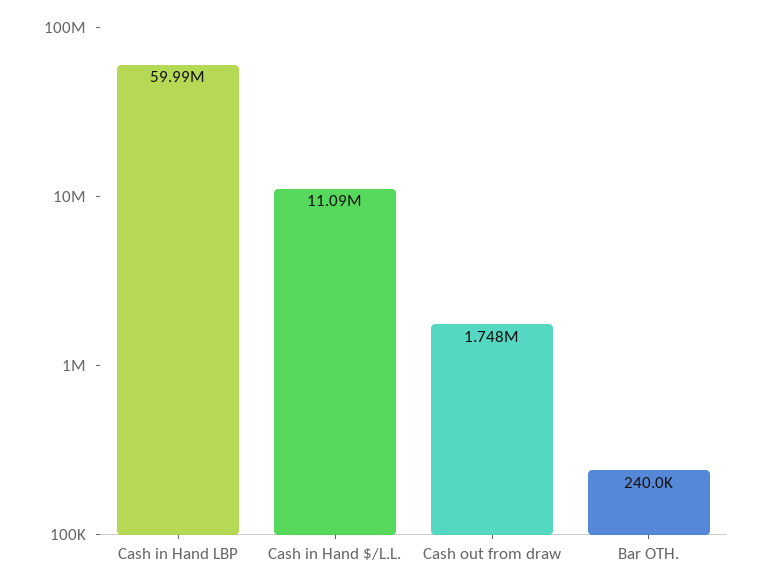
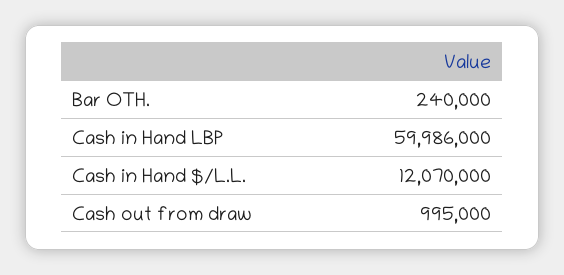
Cash in Hand $/L.L.: 11090000 -> 12070000
Cash out from draw: 1748000 -> 995000

